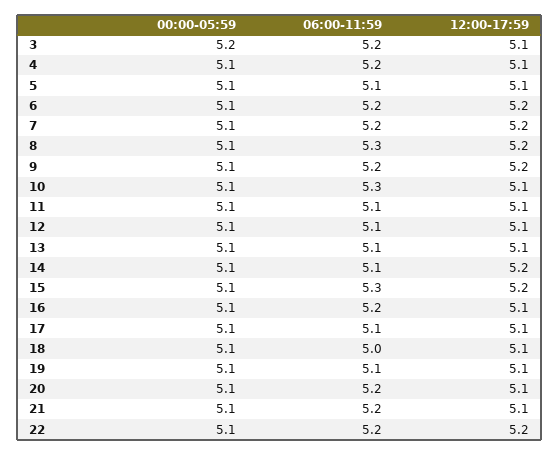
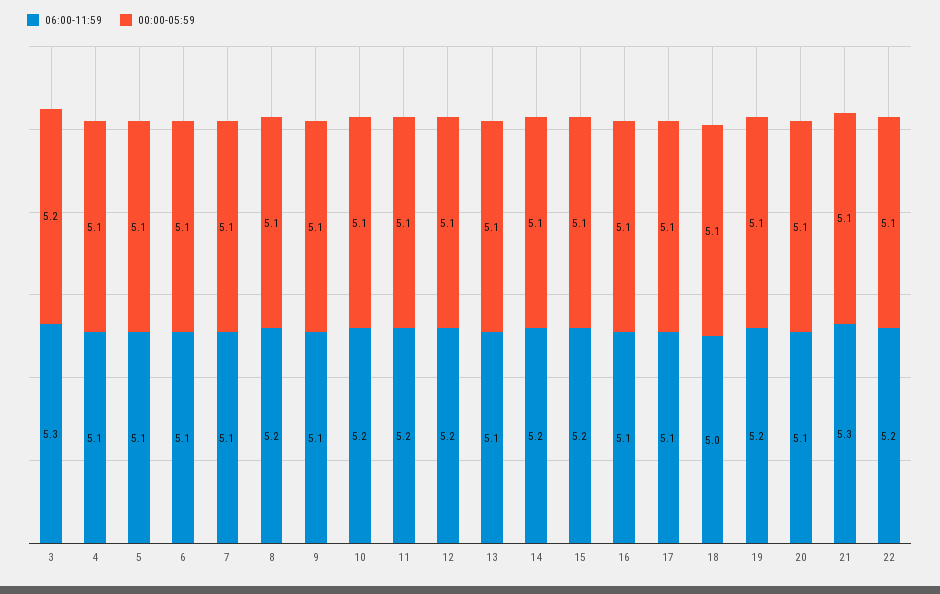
06:00-11:59, 3: 5.2 -> 5.3
12:00-17:59, 3: 5.1 -> none
06:00-11:59, 4: 5.2 -> 5.1
12:00-17:59, 4: 5.1 -> none
12:00-17:59, 5: 5.1 -> none
06:00-11:59, 6: 5.2 -> 5.1
12:00-17:59, 6: 5.2 -> none
06:00-11:59, 7: 5.2 -> 5.1
12:00-17:59, 7: 5.2 -> none
06:00-11:59, 8: 5.3 -> 5.2
12:00-17:59, 8: 5.2 -> none
06:00-11:59, 9: 5.2 -> 5.1
12:00-17:59, 9: 5.2 -> none
06:00-11:59, 10: 5.3 -> 5.2
12:00-17:59, 10: 5.1 -> none
06:00-11:59, 11: 5.1 -> 5.2
12:00-17:59, 11: 5.1 -> none
06:00-11:59, 12: 5.1 -> 5.2
12:00-17:59, 12: 5.1 -> none
12:00-17:59, 13: 5.1 -> none
06:00-11:59, 14: 5.1 -> 5.2
12:00-17:59, 14: 5.2 -> none
06:00-11:59, 15: 5.3 -> 5.2
12:00-17:59, 15: 5.2 -> none
06:00-11:59, 16: 5.2 -> 5.1
12:00-17:59, 16: 5.1 -> none
12:00-17:59, 17: 5.1 -> none
12:00-17:59, 18: 5.1 -> none
06:00-11:59, 19: 5.1 -> 5.2
12:00-17:59, 19: 5.1 -> none
06:00-11:59, 20: 5.2 -> 5.1
12:00-17:59, 20: 5.1 -> none
06:00-11:59, 21: 5.2 -> 5.3
12:00-17:59, 21: 5.1 -> none
12:00-17:59, 22: 5.2 -> none

